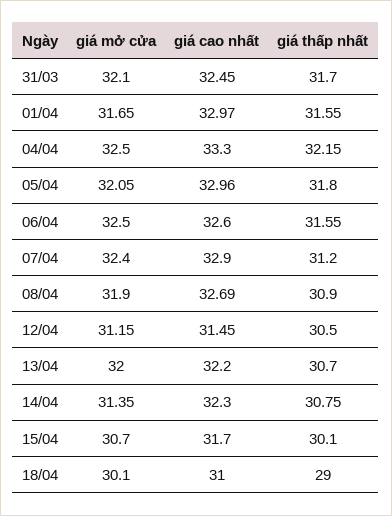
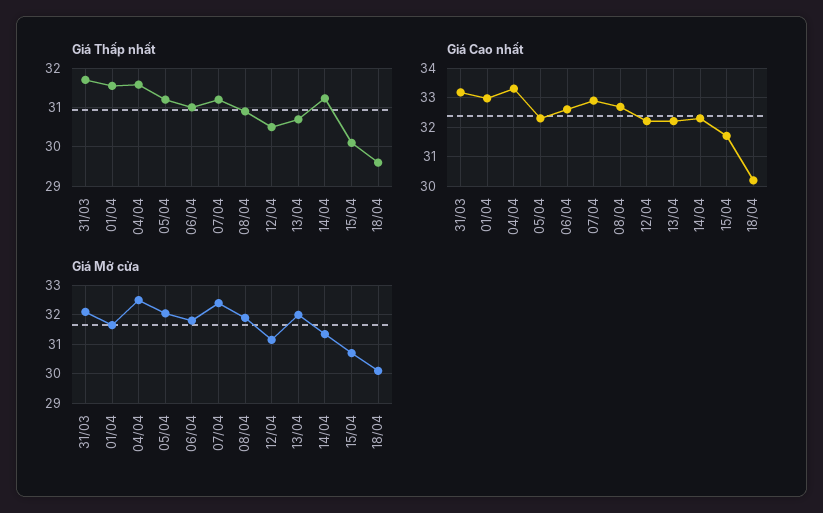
giá cao nhất, 31/03: 32.45 -> 33.25
giá thấp nhất, 04/04: 32.15 -> 31.6
giá cao nhất, 05/04: 32.96 -> 32.25
giá thấp nhất, 05/04: 31.8 -> 31.2
giá mở cửa, 06/04: 32.5 -> 31.75
giá thấp nhất, 06/04: 31.55 -> 31
giá cao nhất, 12/04: 31.45 -> 32.25
giá thấp nhất, 14/04: 30.75 -> 31.2
giá cao nhất, 18/04: 31 -> 30.25
giá thấp nhất, 18/04: 29 -> 29.6

